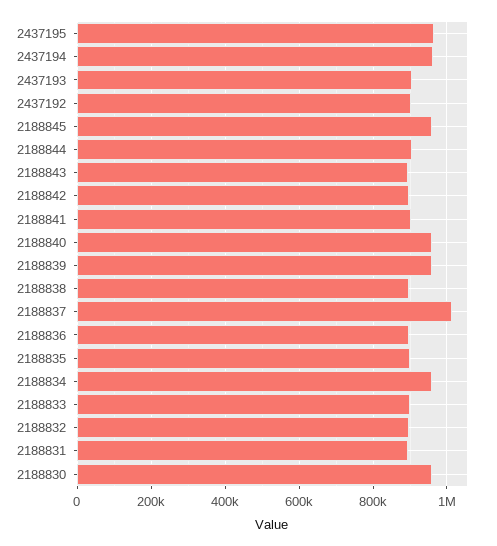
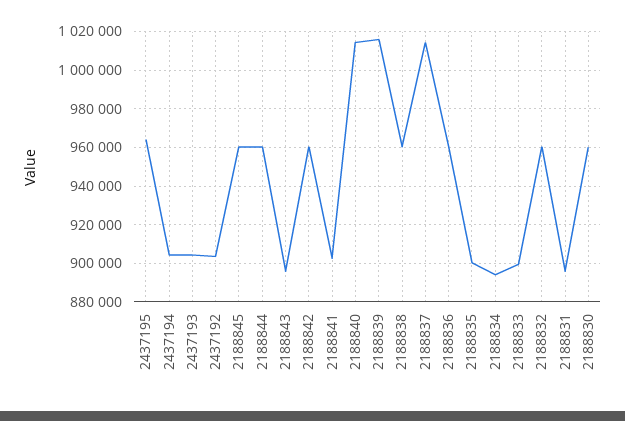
2437194: 960000 -> 905000
2188844: 900000 -> 960000
2188842: 900000 -> 960000
2188840: 960000 -> 1015000
2188839: 960000 -> 1015000
2188838: 900000 -> 960000
2188836: 900000 -> 960000
2188834: 960000 -> 895000
2188832: 900000 -> 960000

